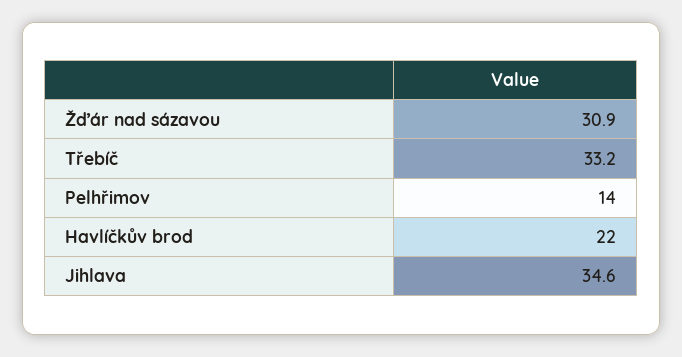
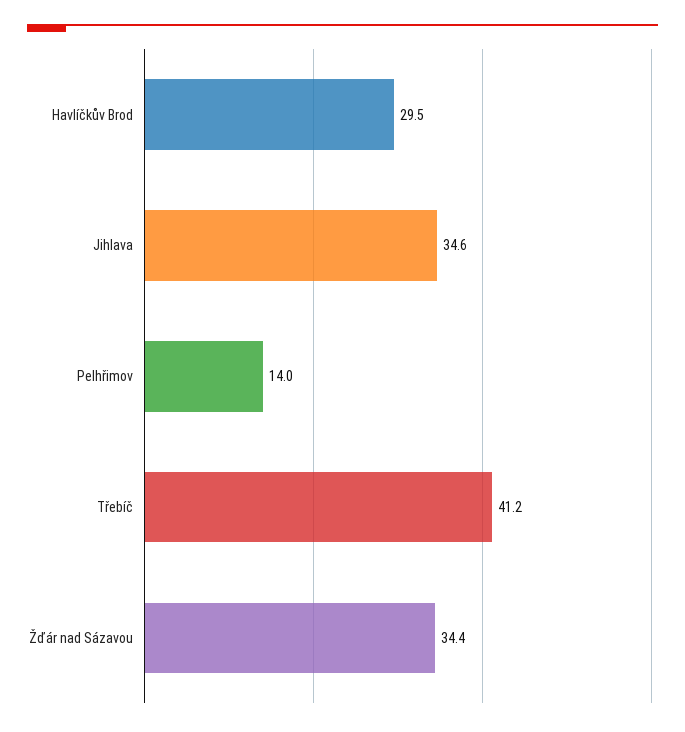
Žďár nad sázavou: 30.9 -> 34.4
Třebíč: 33.2 -> 41.2
Havlíčkův brod: 22 -> 29.5

